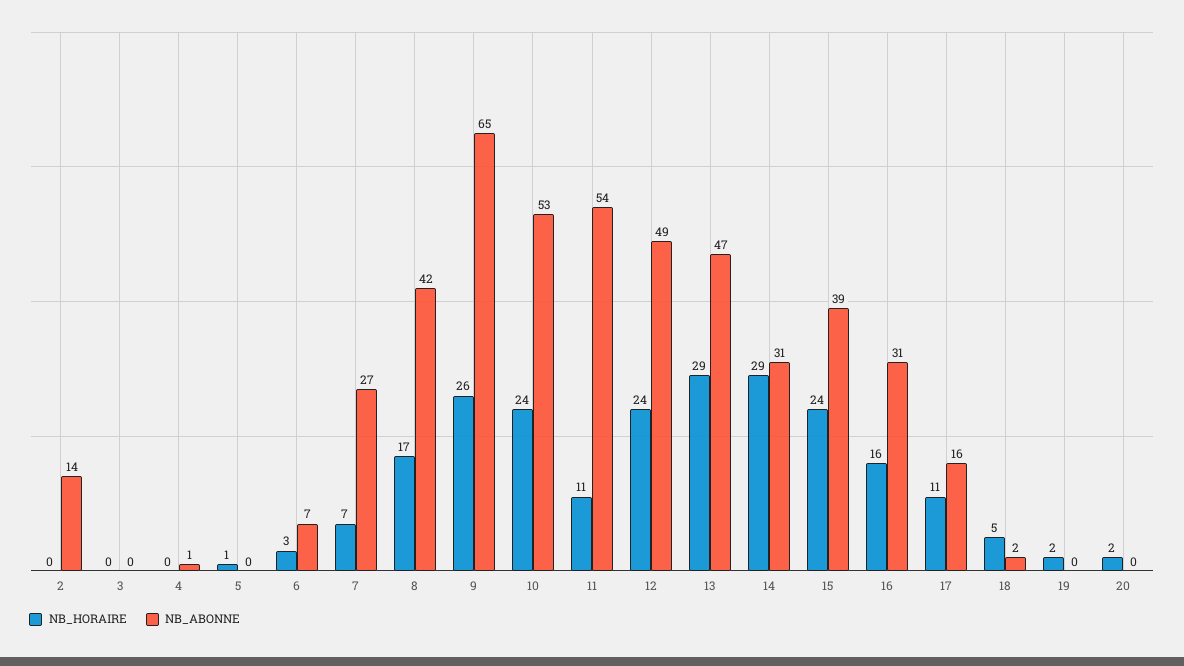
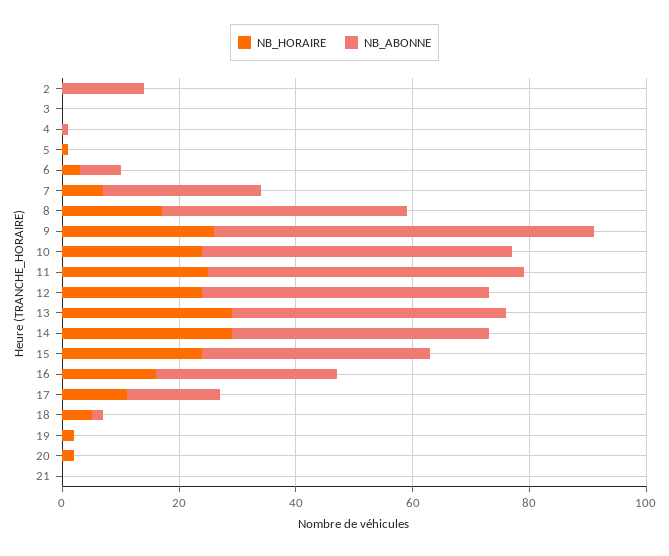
NB_HORAIRE, 11: 11 -> 25
NB_ABONNE, 14: 31 -> 45
NB_HORAIRE, 21: none -> 0
NB_ABONNE, 21: none -> 0

